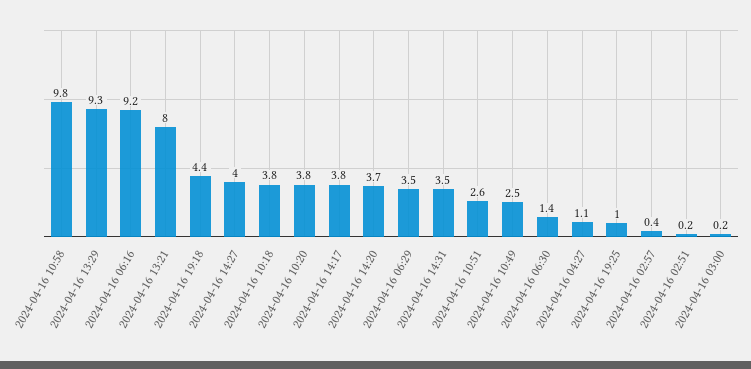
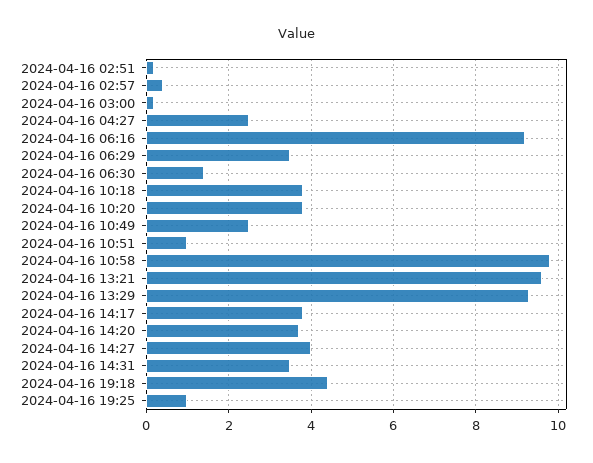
2024-04-16 13:21: 8 -> 9.5
2024-04-16 10:51: 2.6 -> 1
2024-04-16 04:27: 1.1 -> 2.5

